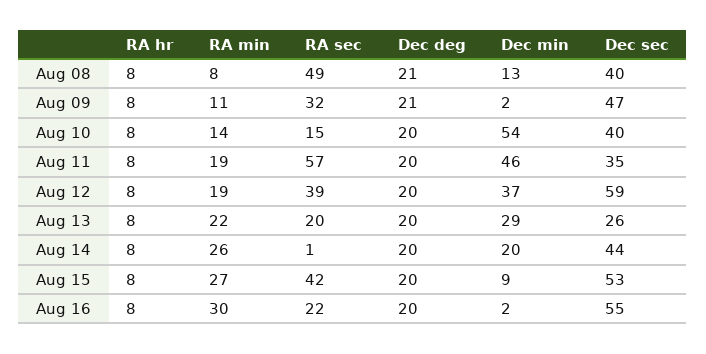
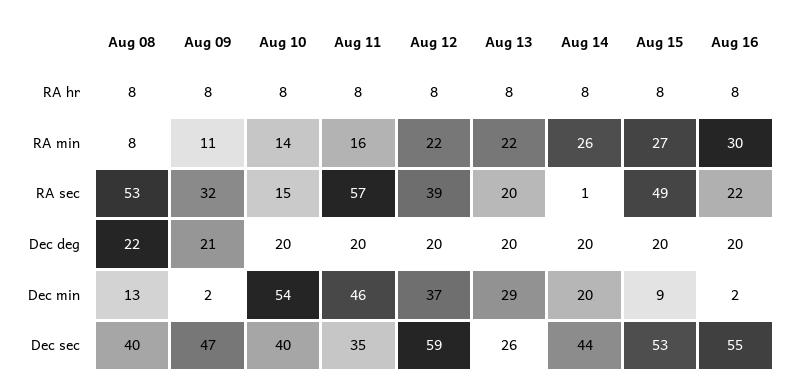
RA sec, Aug 08: 49 -> 53
Dec deg, Aug 08: 21 -> 22
RA min, Aug 11: 19 -> 16
RA min, Aug 12: 19 -> 22
RA sec, Aug 15: 42 -> 49

